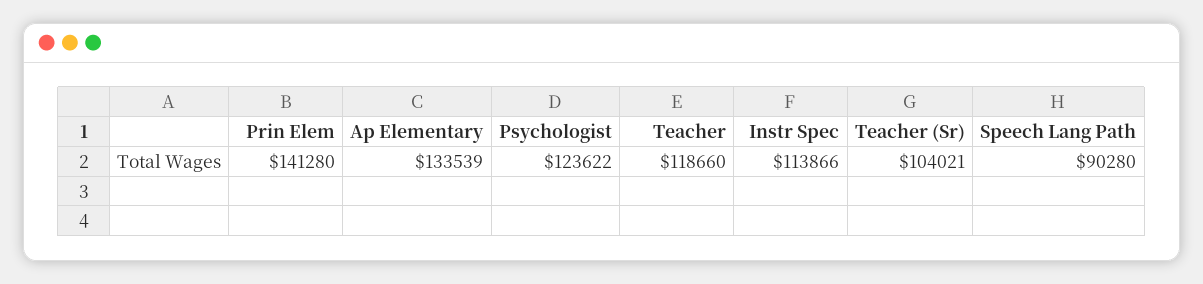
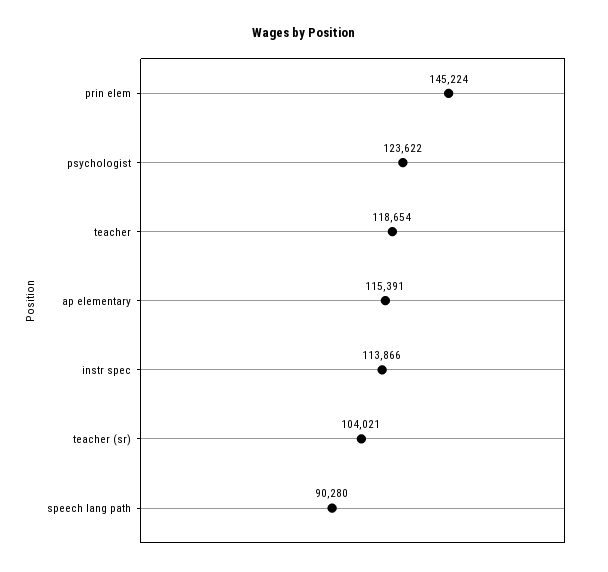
Prin Elem: 141280 -> 145224
Ap Elementary: 133539 -> 115391
Teacher: 118660 -> 118654

